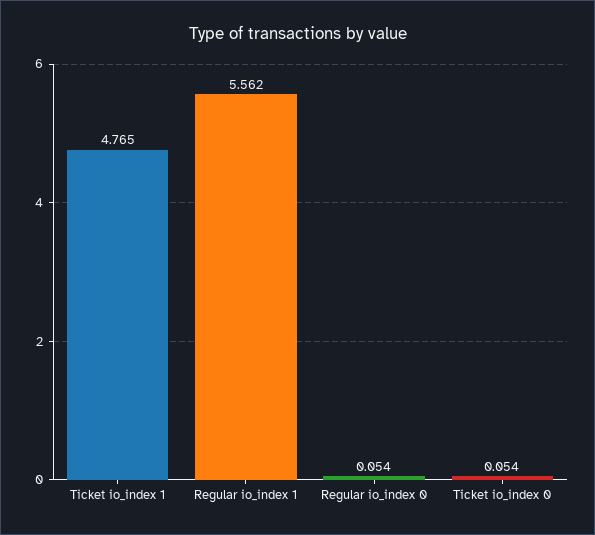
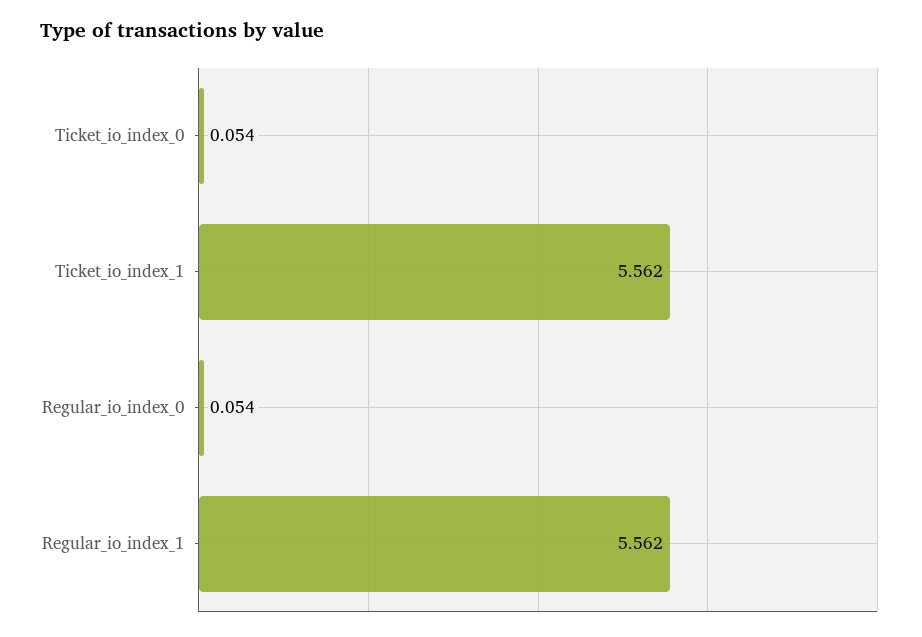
Ticket io_index 1: 4.765 -> 5.562

